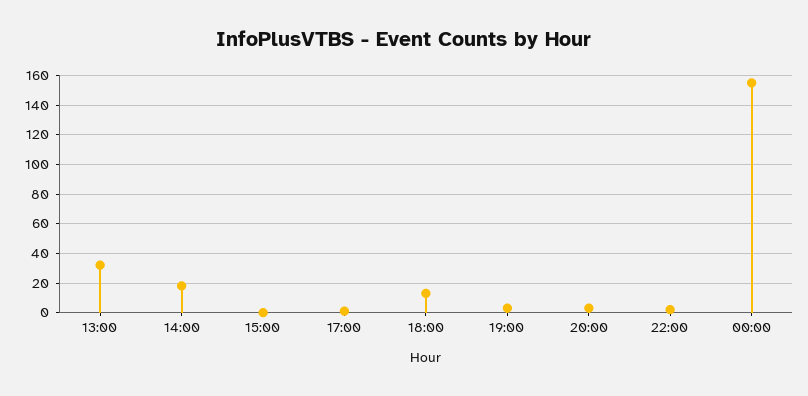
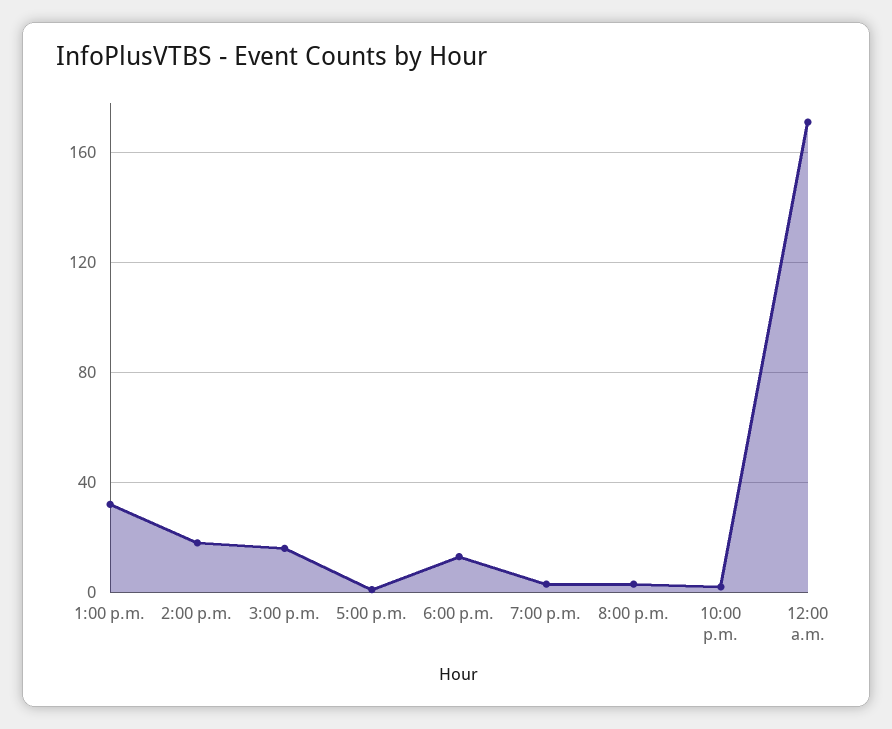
15:00: 0 -> 15
00:00: 155 -> 170

